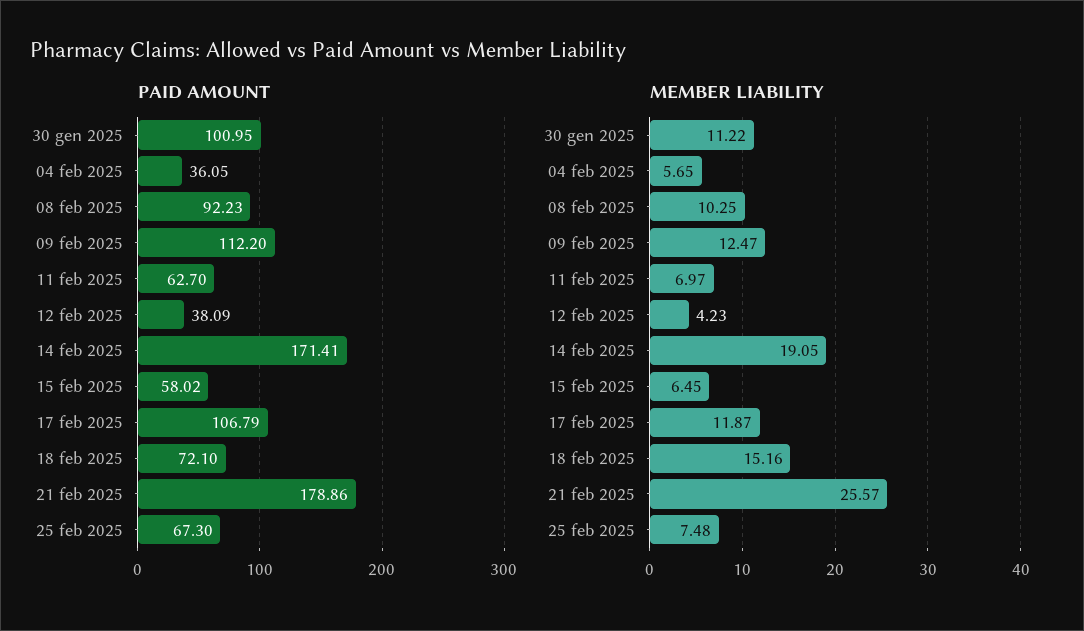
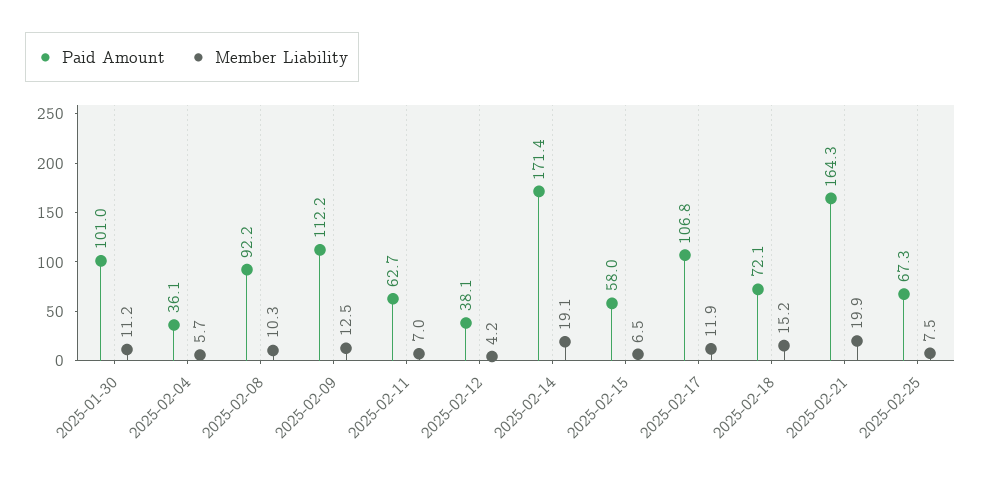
PAID AMOUNT, 21 feb 2025: 178.86 -> 164.3
MEMBER LIABILITY, 21 feb 2025: 25.57 -> 19.9

